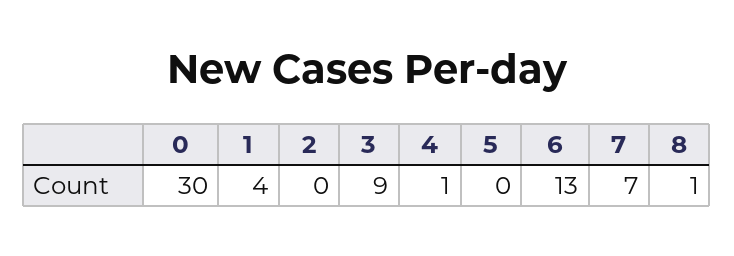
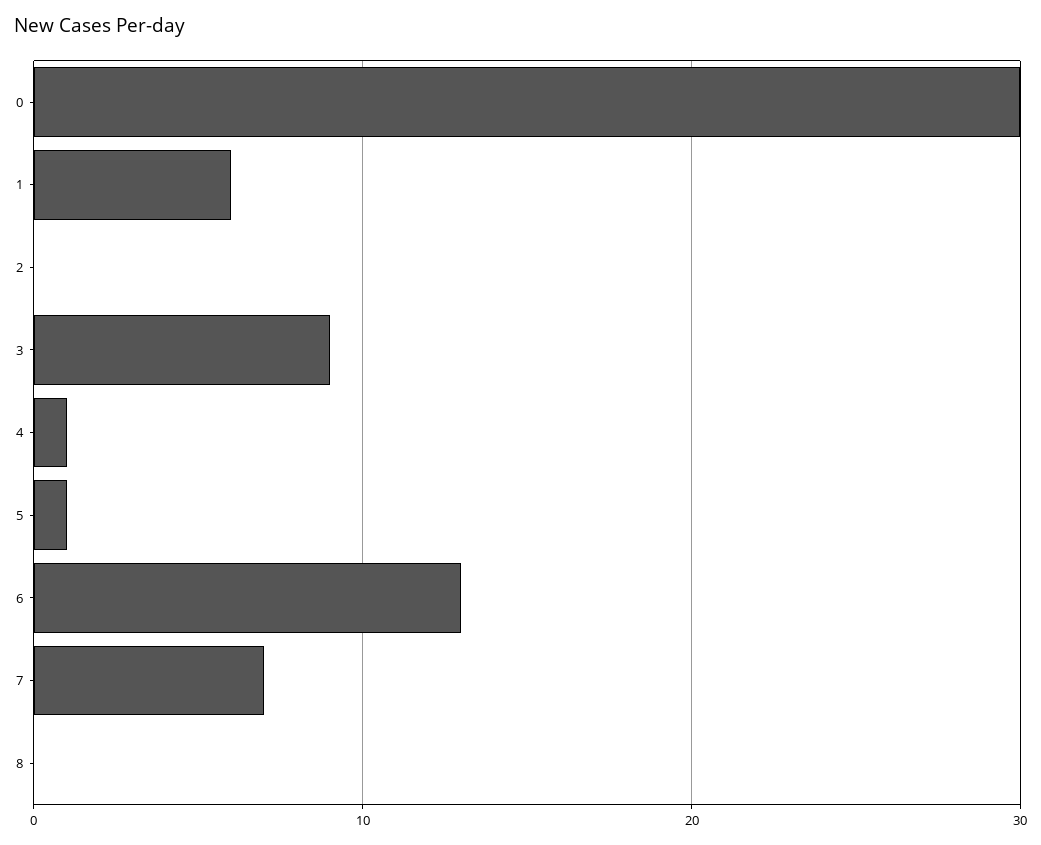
1: 4 -> 6
5: 0 -> 1
8: 1 -> 0

